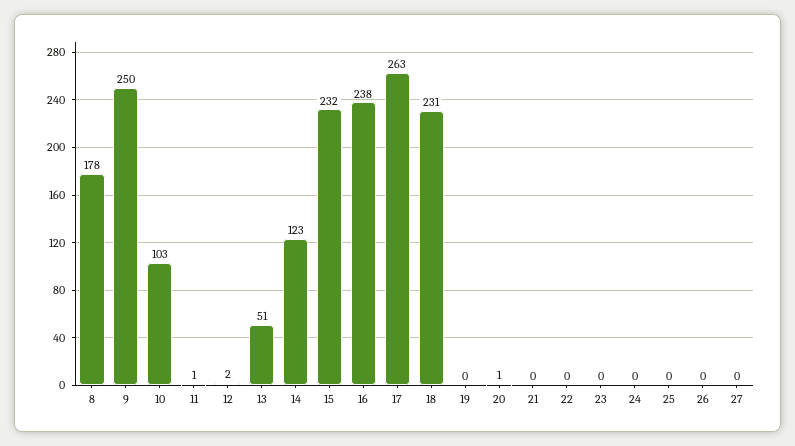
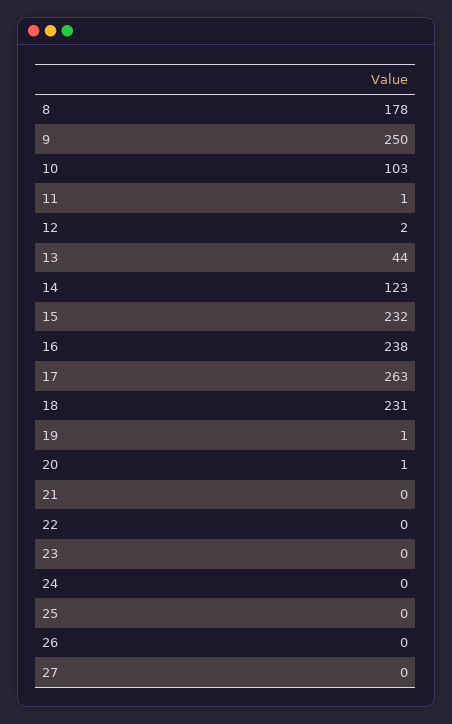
13: 51 -> 44
19: 0 -> 1

